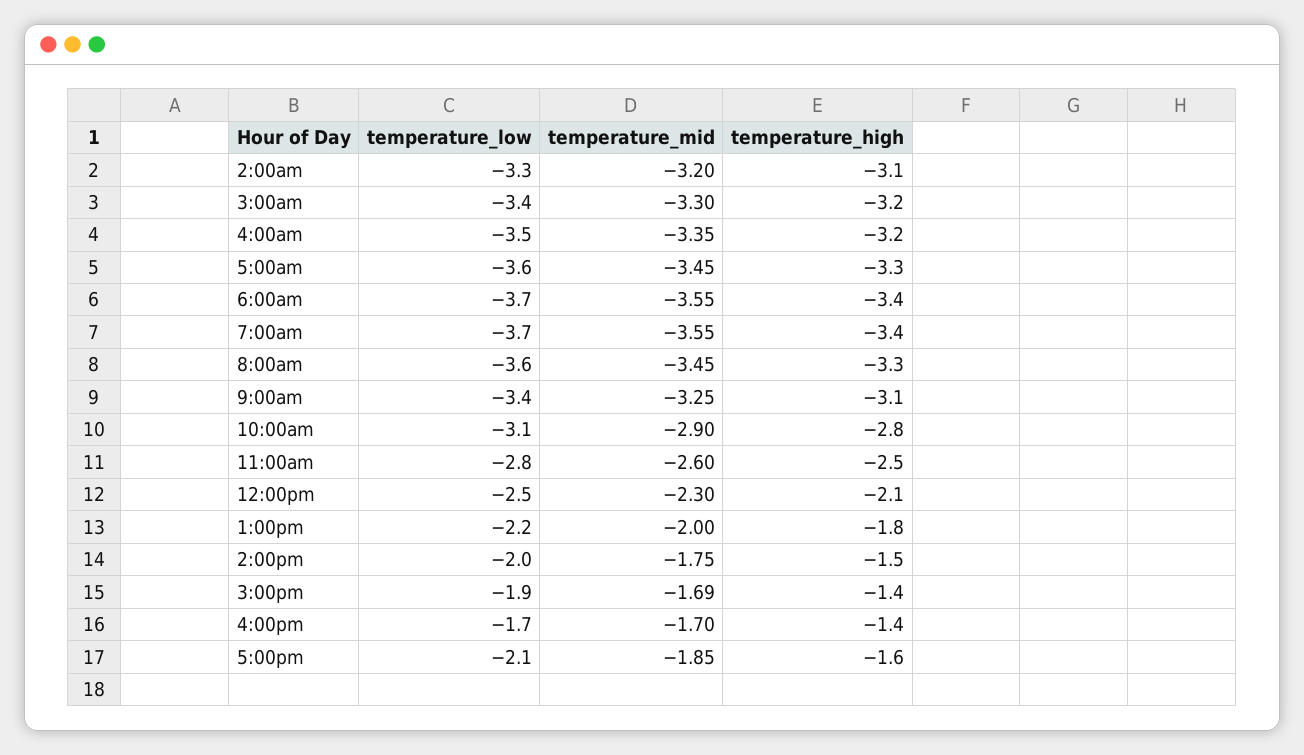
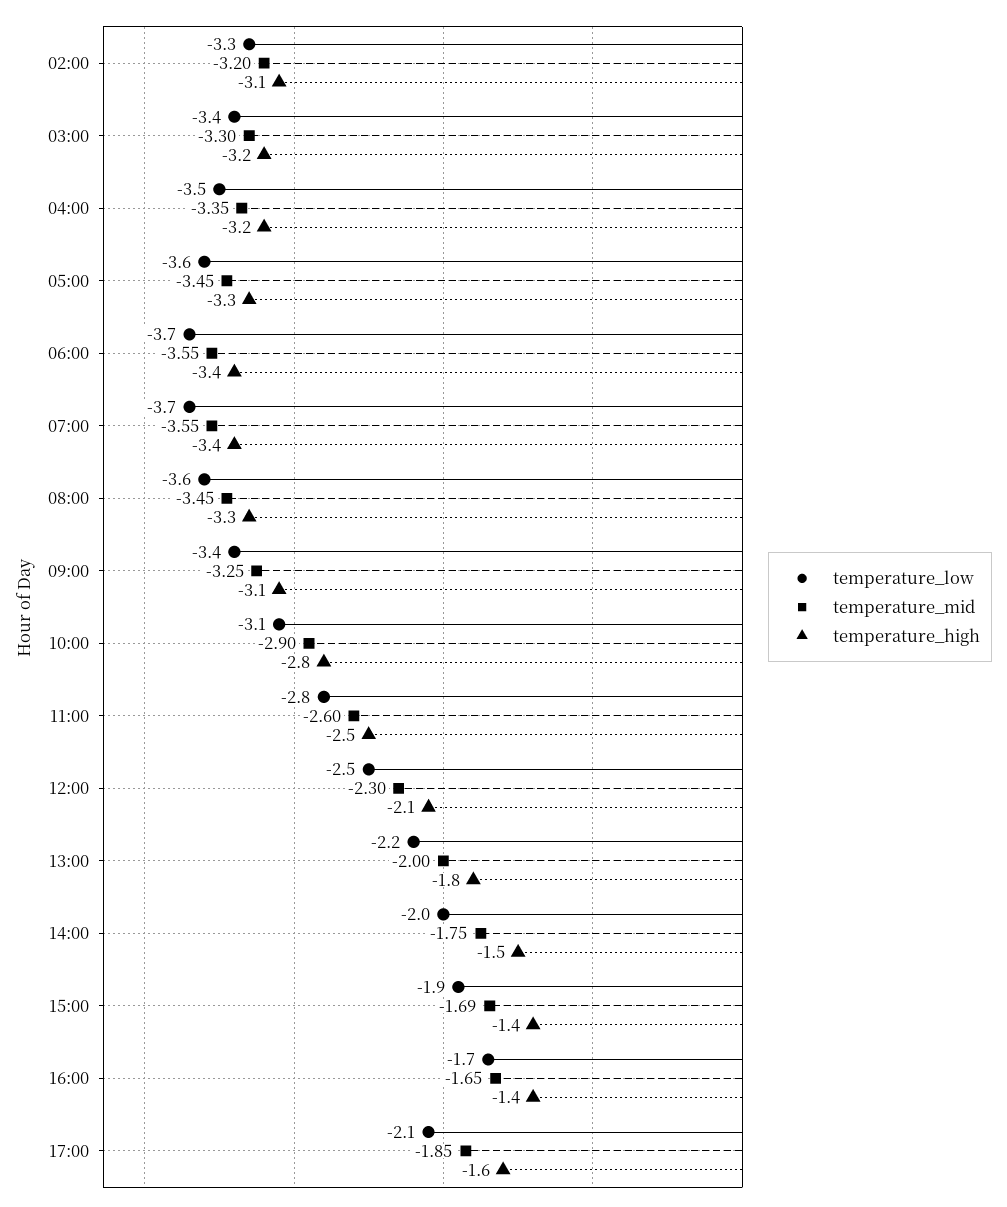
temperature_mid, 4:00pm: -1.7 -> -1.65

